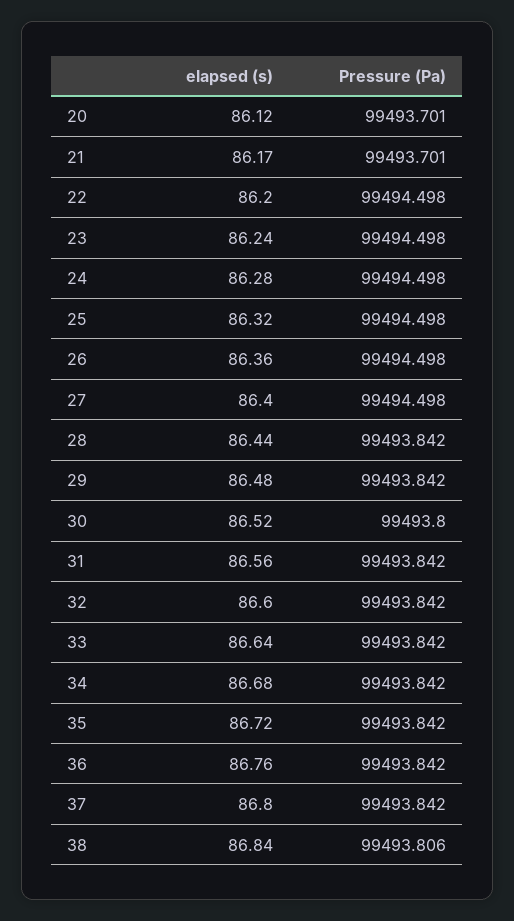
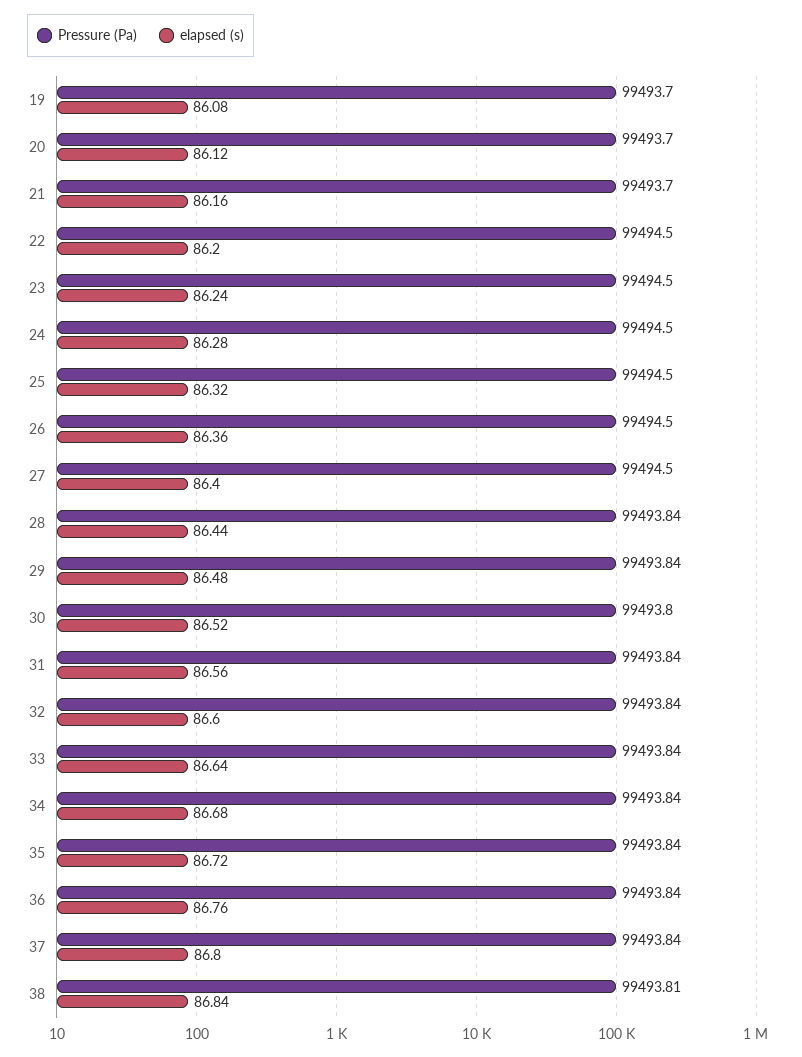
elapsed (s), 21: 86.17 -> 86.16
Pressure (Pa), 19: none -> 99493.7
elapsed (s), 19: none -> 86.08

